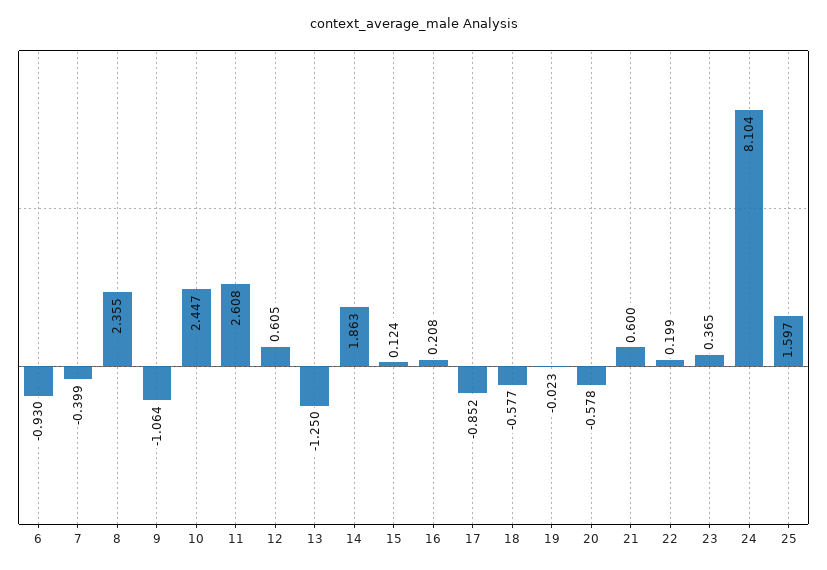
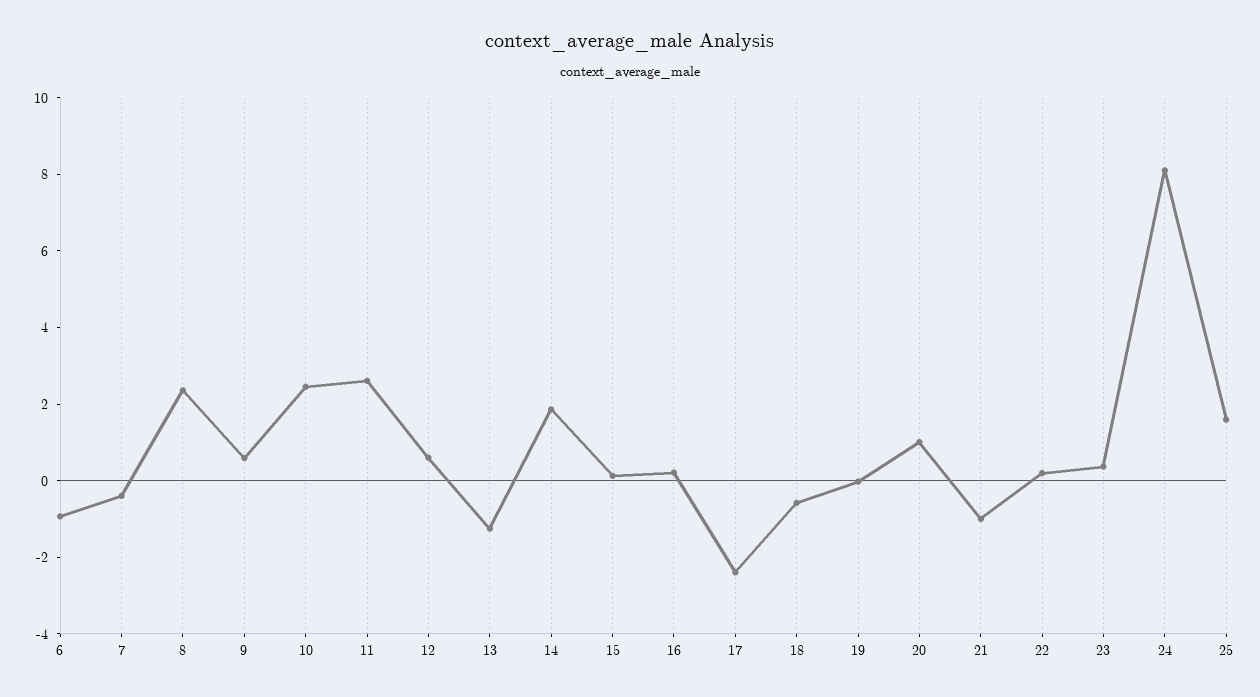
9: -1.064 -> 0.5
17: -0.852 -> -2.5
20: -0.578 -> 1
21: 0.6 -> -1

